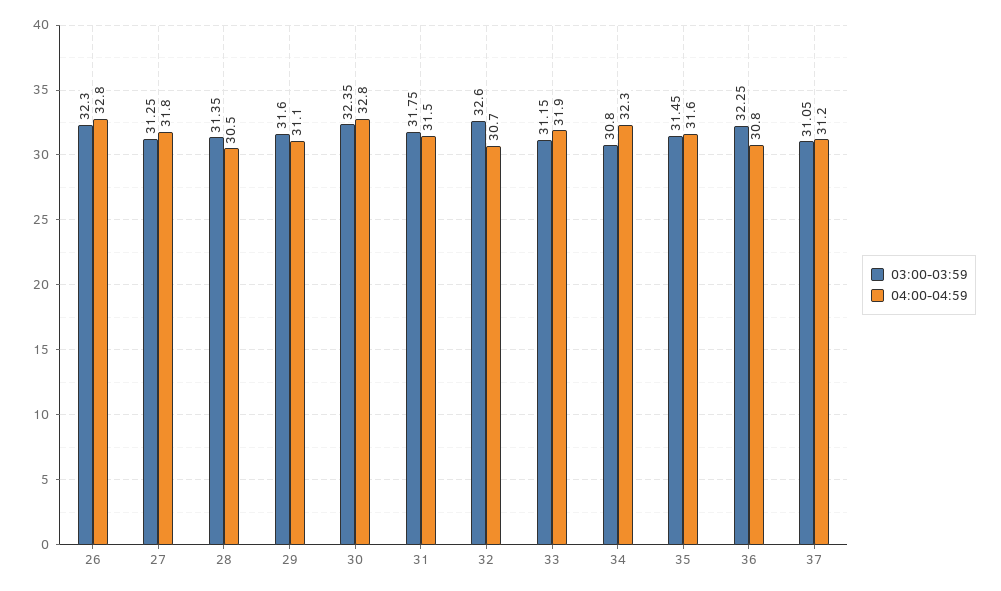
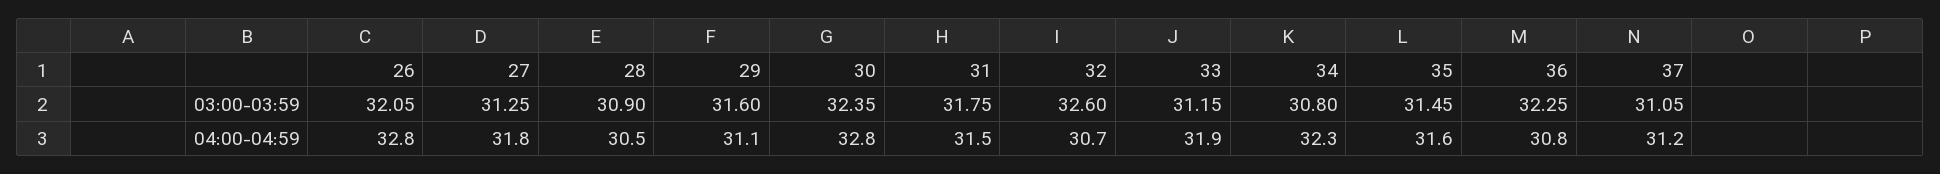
03:00-03:59, 26: 32.3 -> 32.05
03:00-03:59, 28: 31.35 -> 30.9

